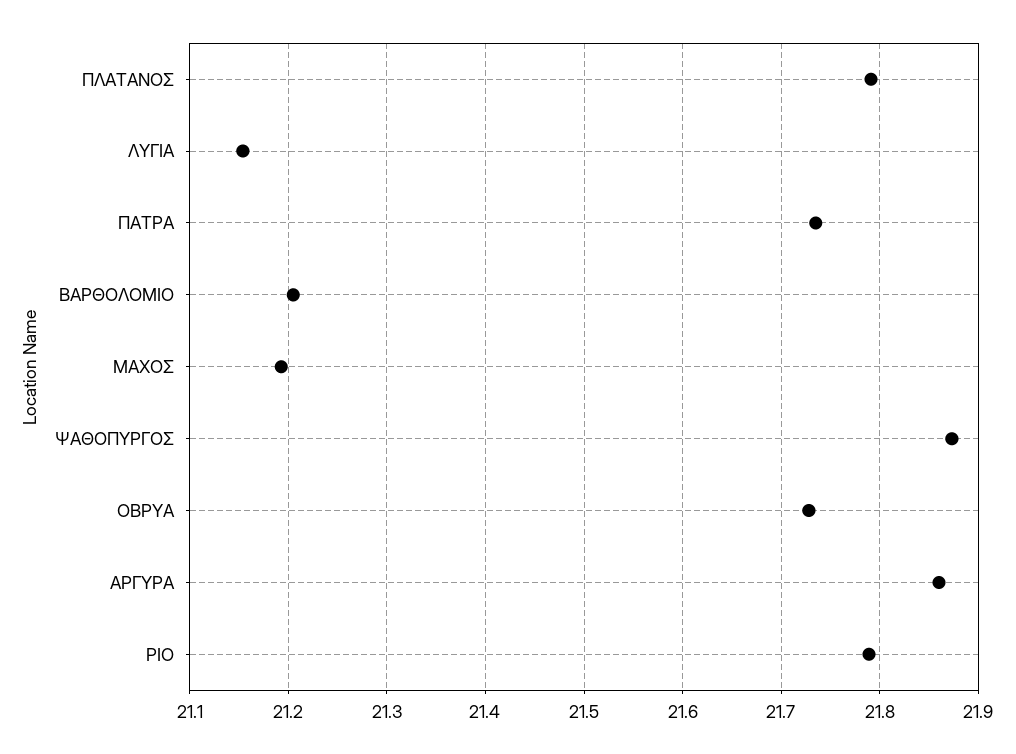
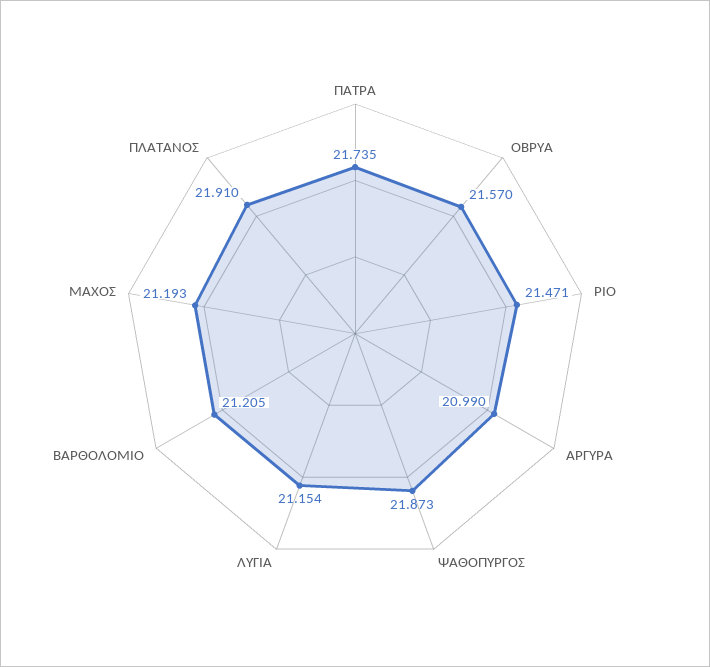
ΠΛΑΤΑΝΟΣ: 21.79 -> 21.91
ΟΒΡΥΑ: 21.73 -> 21.57
ΑΡΓΥΡΑ: 21.86 -> 20.99
ΡΙΟ: 21.79 -> 21.471

